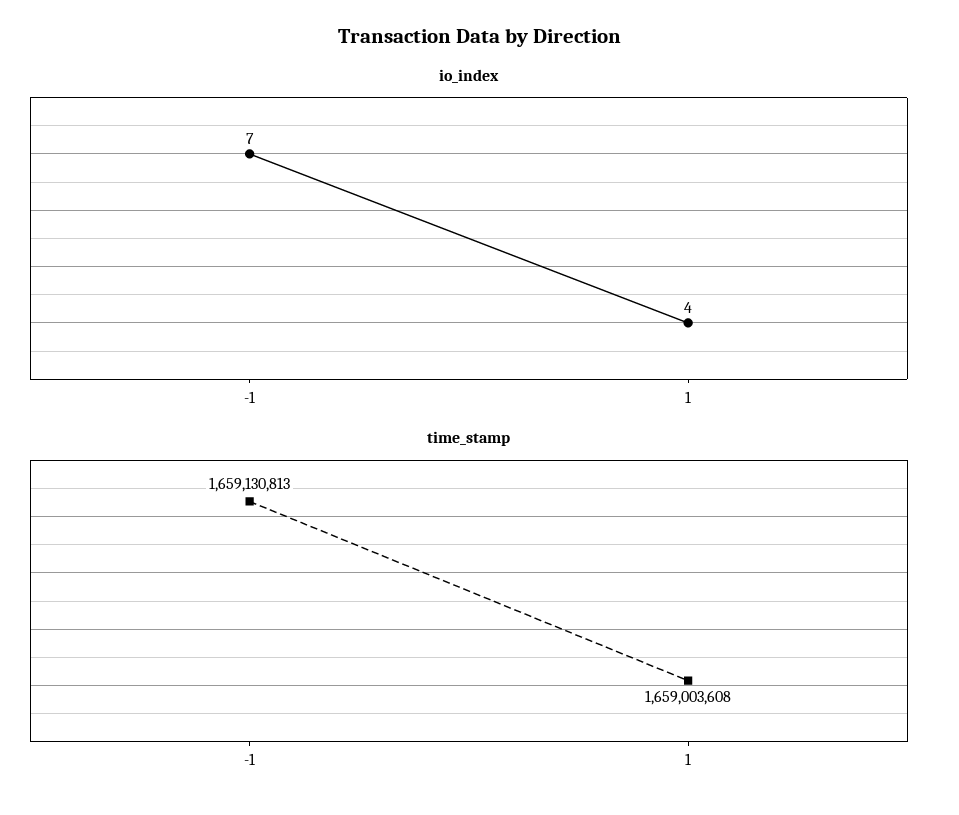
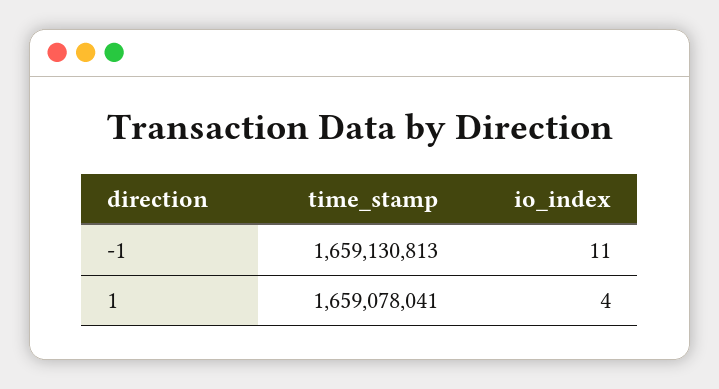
io_index, -1: 7 -> 11
time_stamp, 1: 1659003608 -> 1659078041

